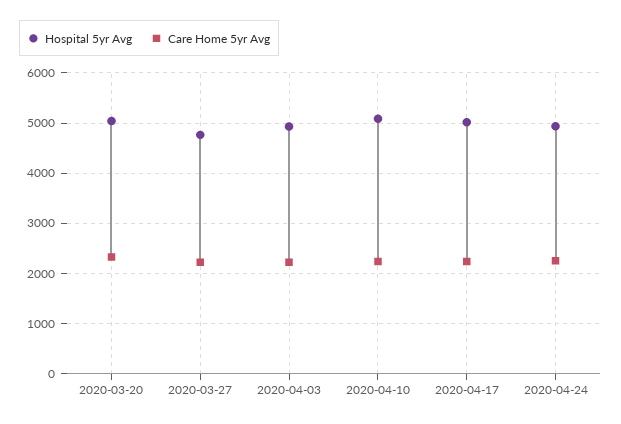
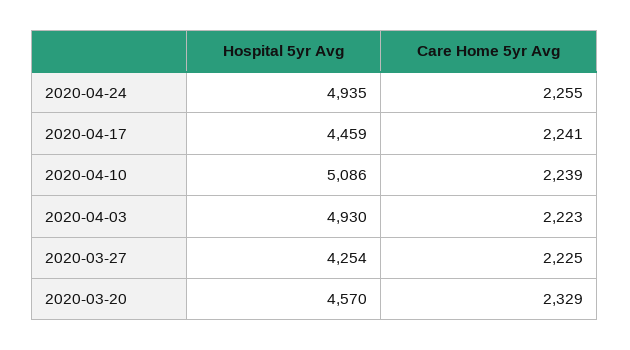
Hospital 5yr Avg, 2020-03-20: 5000 -> 4570
Hospital 5yr Avg, 2020-03-27: 4800 -> 4254
Hospital 5yr Avg, 2020-04-17: 5000 -> 4459

